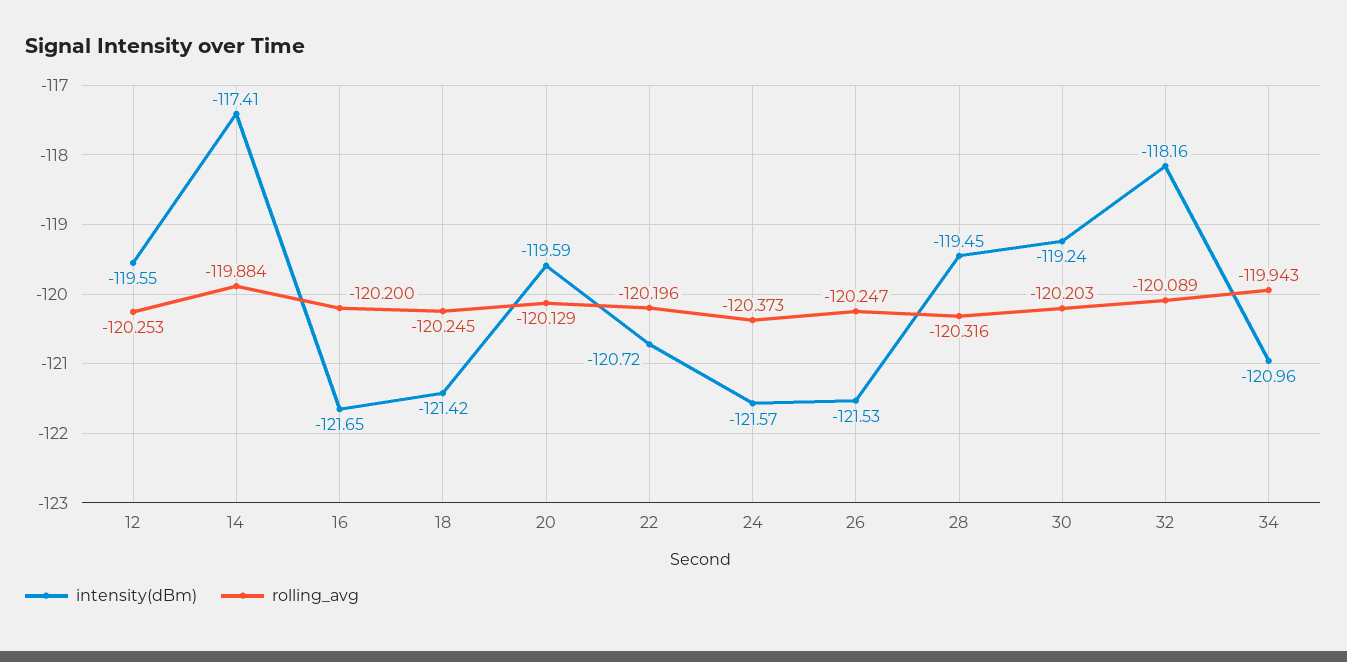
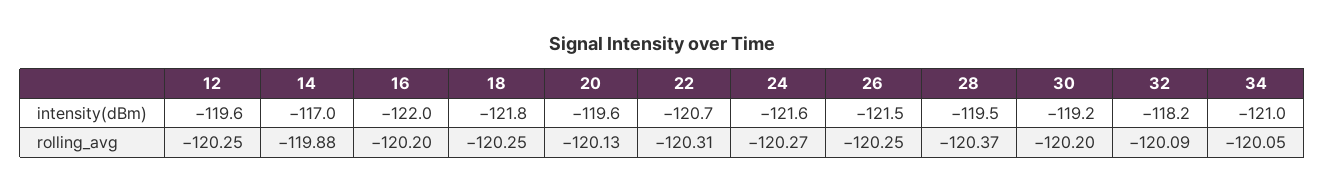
intensity(dBm), 14: -117.41 -> -117
intensity(dBm), 16: -121.65 -> -122
intensity(dBm), 18: -121.42 -> -121.8
rolling_avg, 22: -120.196 -> -120.31
rolling_avg, 24: -120.373 -> -120.27
rolling_avg, 28: -120.316 -> -120.37
rolling_avg, 34: -119.943 -> -120.05

